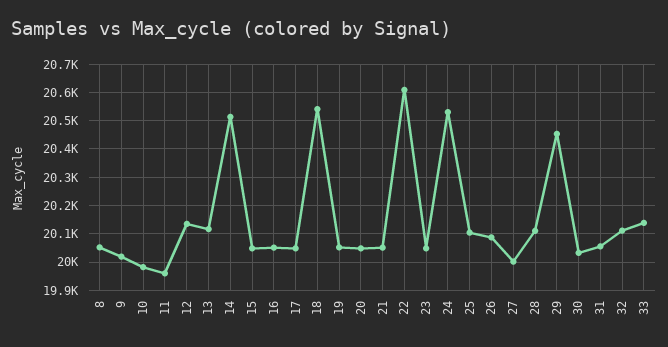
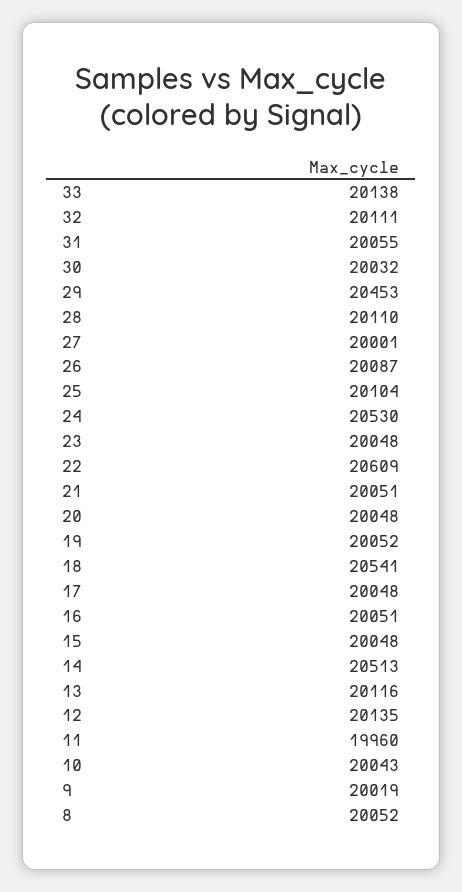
10: 19975 -> 20043

